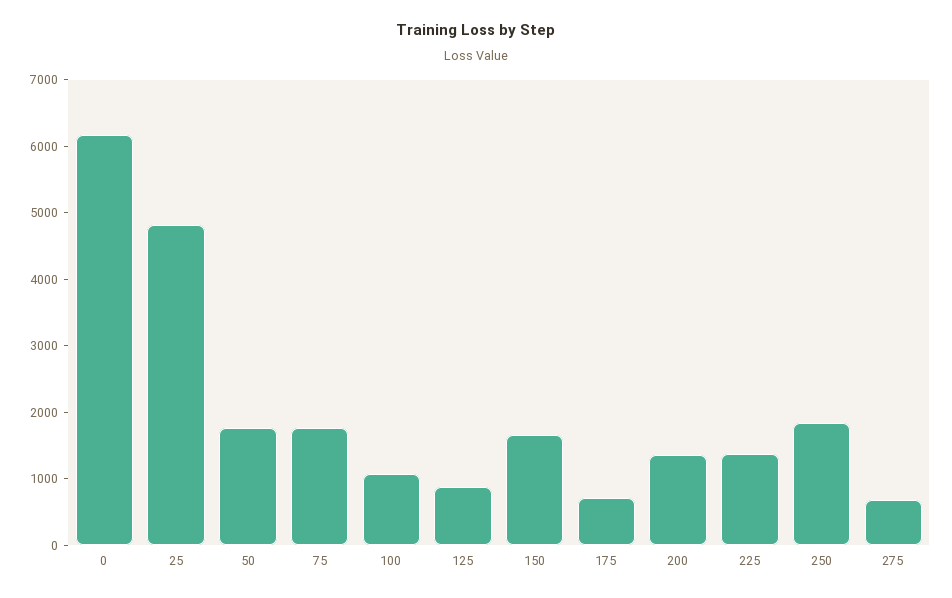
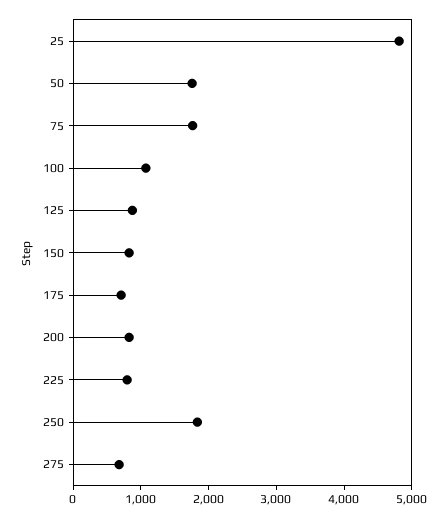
0: 6200 -> none
150: 1600 -> 800
200: 1400 -> 800
225: 1400 -> 800

